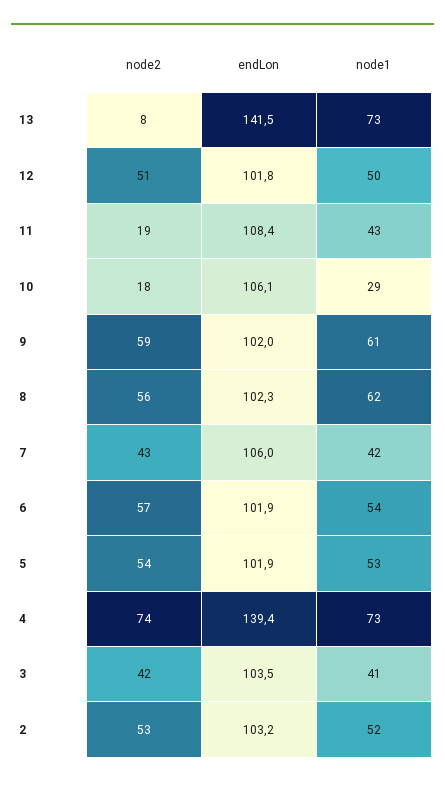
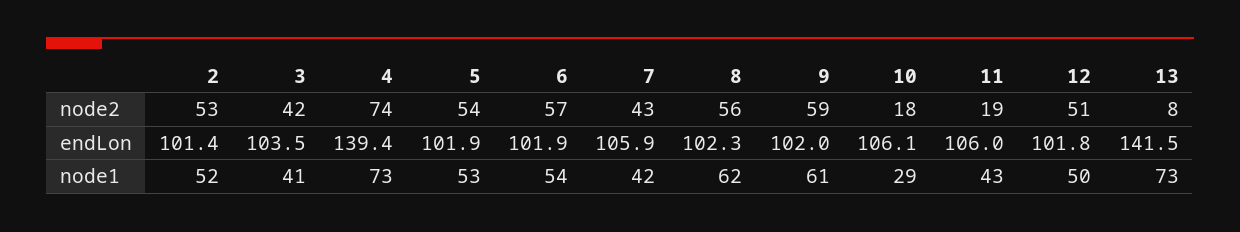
endLon, 11: 108.4 -> 106
endLon, 7: 106 -> 105.9
endLon, 2: 103.2 -> 101.4

